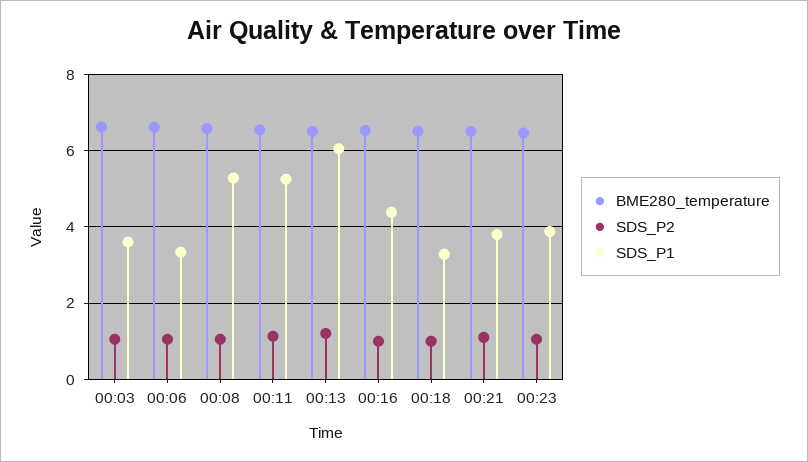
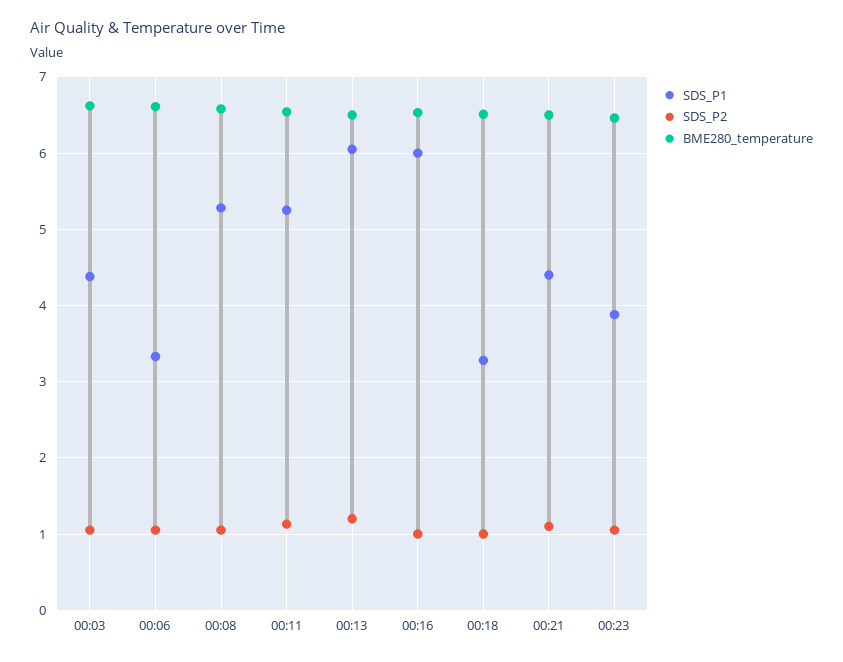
SDS_P1, 00:03: 3.6 -> 4.4
SDS_P1, 00:16: 4.4 -> 6
SDS_P1, 00:21: 3.8 -> 4.4

